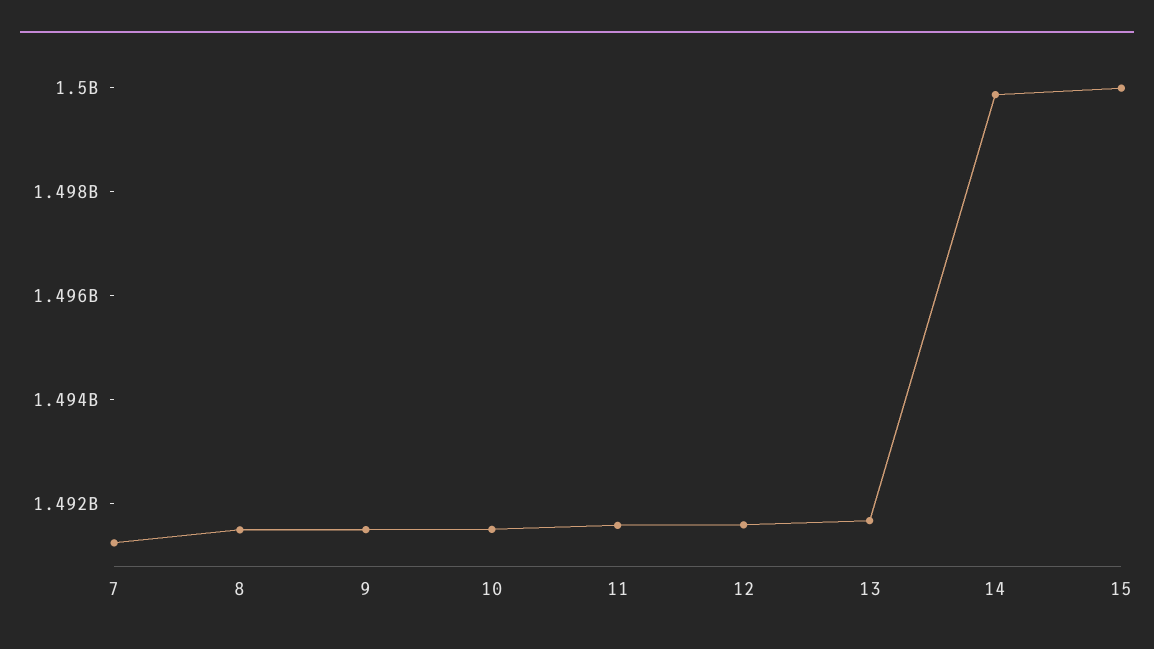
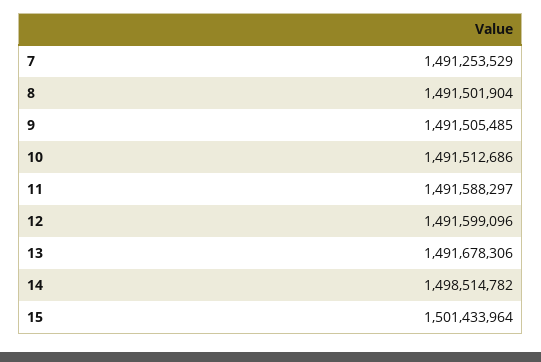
14: 1500000000 -> 1498514782
15: 1500000000 -> 1501433964

